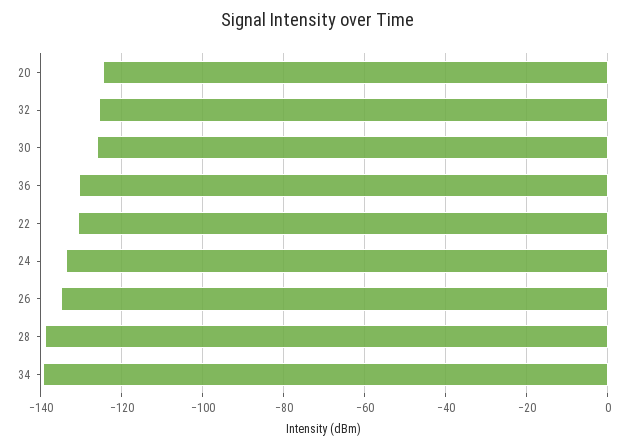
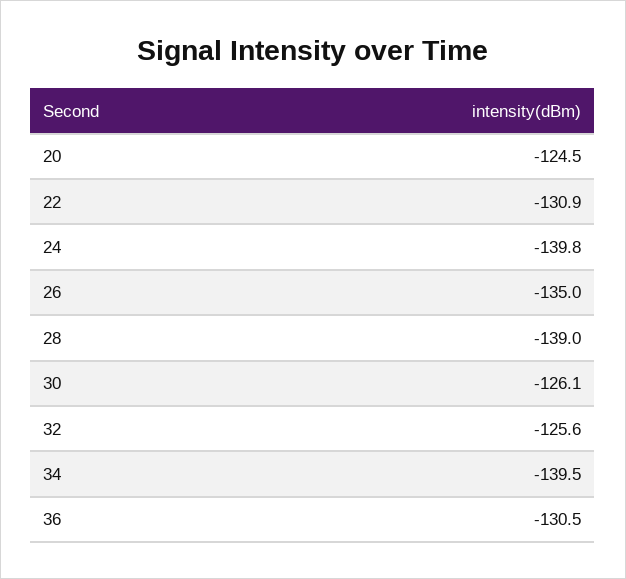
24: -134 -> -139.8

